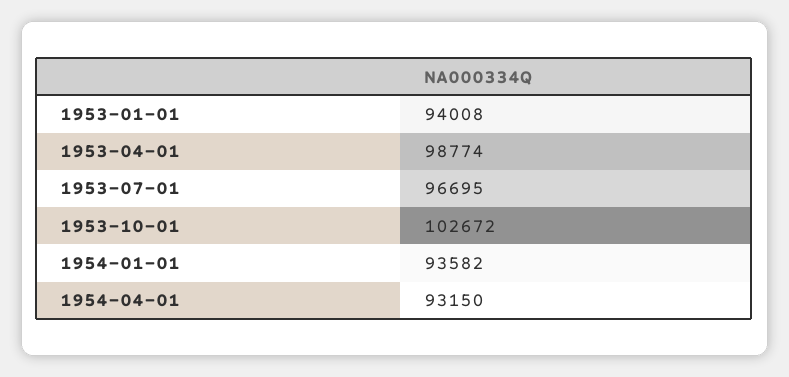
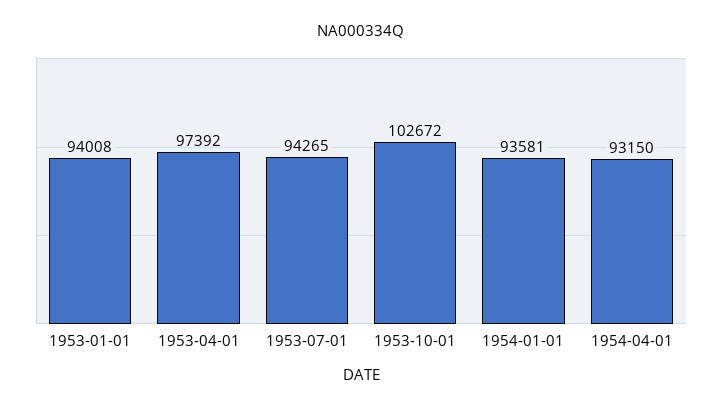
1953-04-01: 98774 -> 97392
1953-07-01: 96695 -> 94265
1954-01-01: 93582 -> 93581

